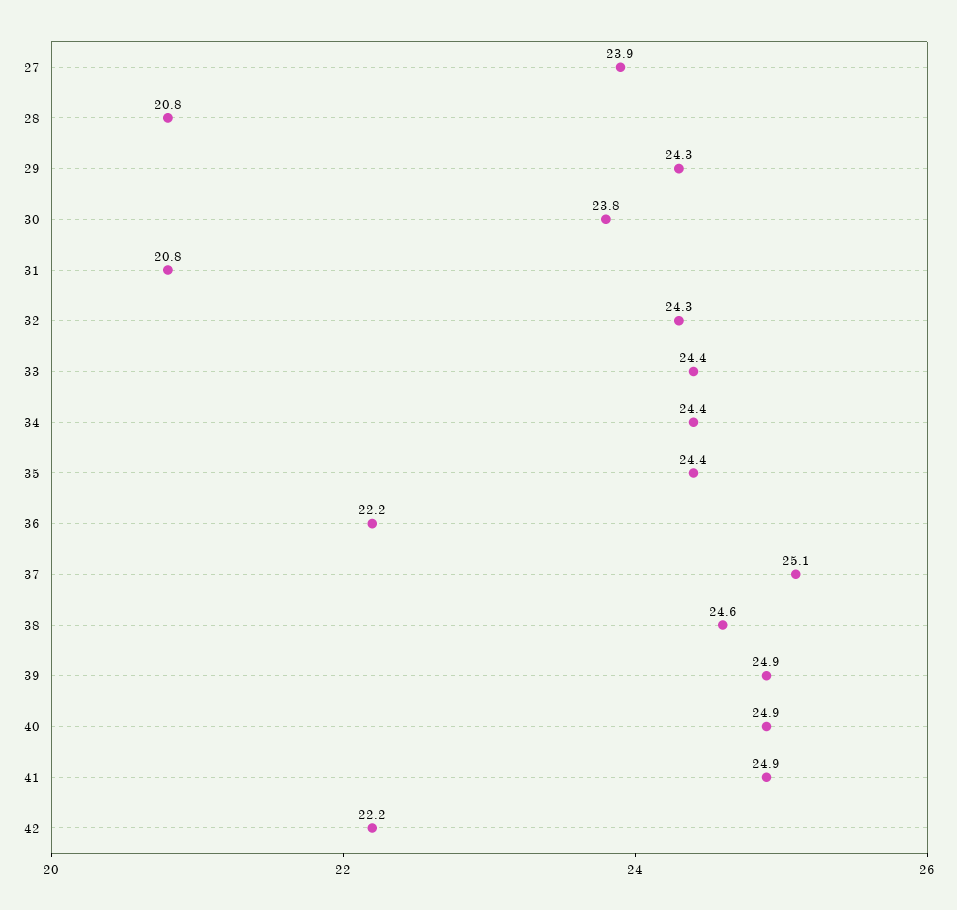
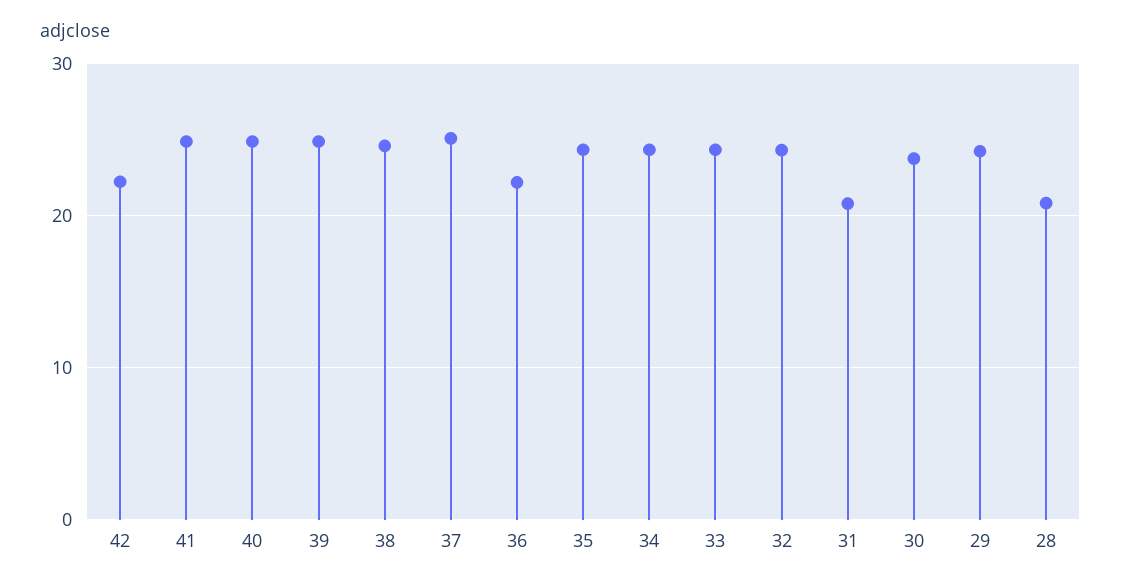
27: 23.9 -> none

